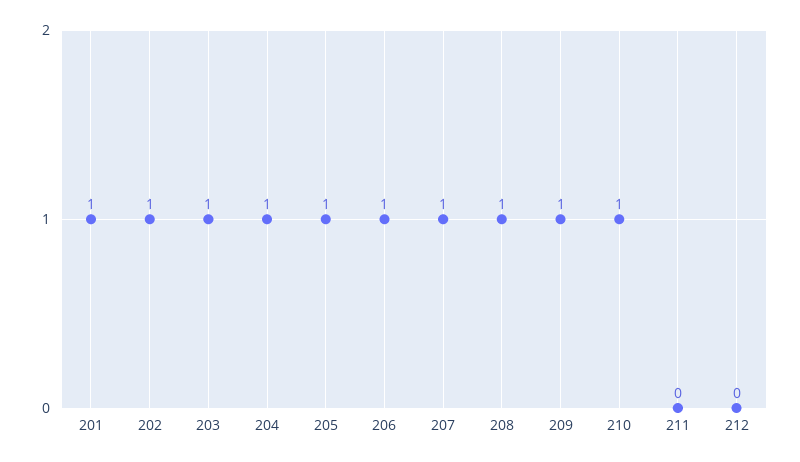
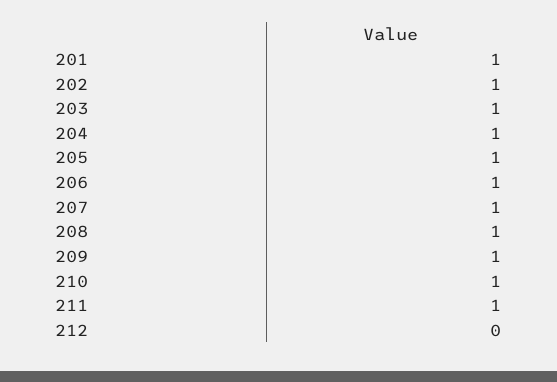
211: 0 -> 1

